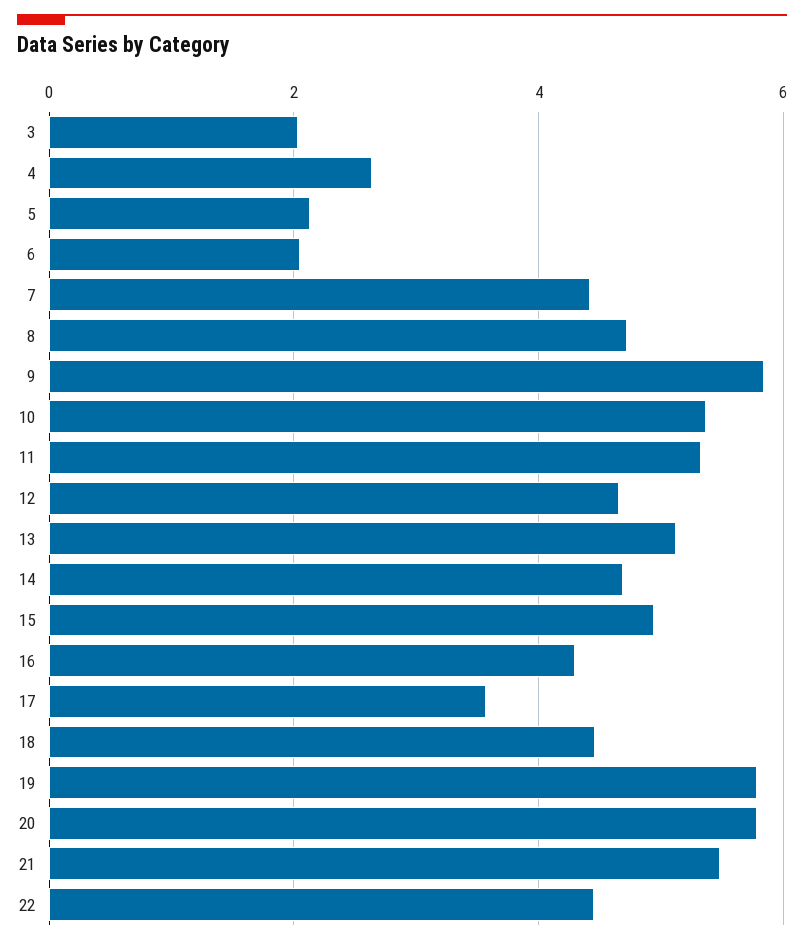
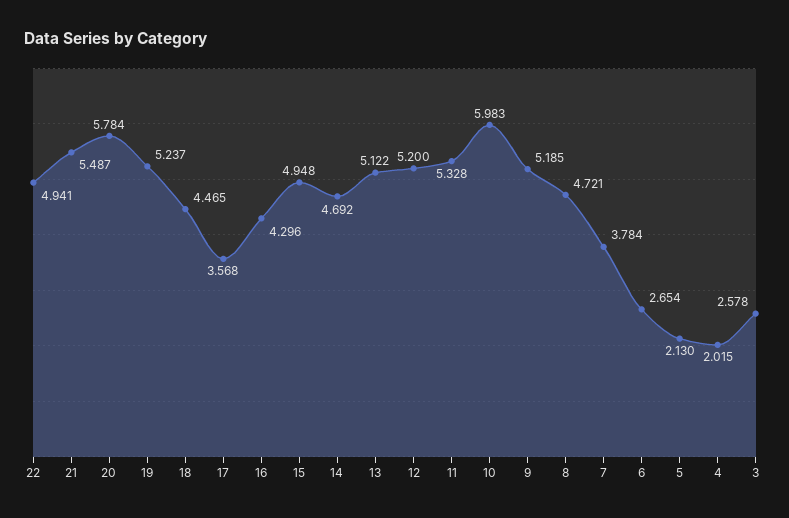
3: 2 -> 2.578
4: 2.6 -> 2.015
6: 2 -> 2.654
7: 4.4 -> 3.784
9: 5.8 -> 5.185
10: 5.4 -> 5.983
12: 4.6 -> 5.2
19: 5.8 -> 5.237
22: 4.4 -> 4.941

